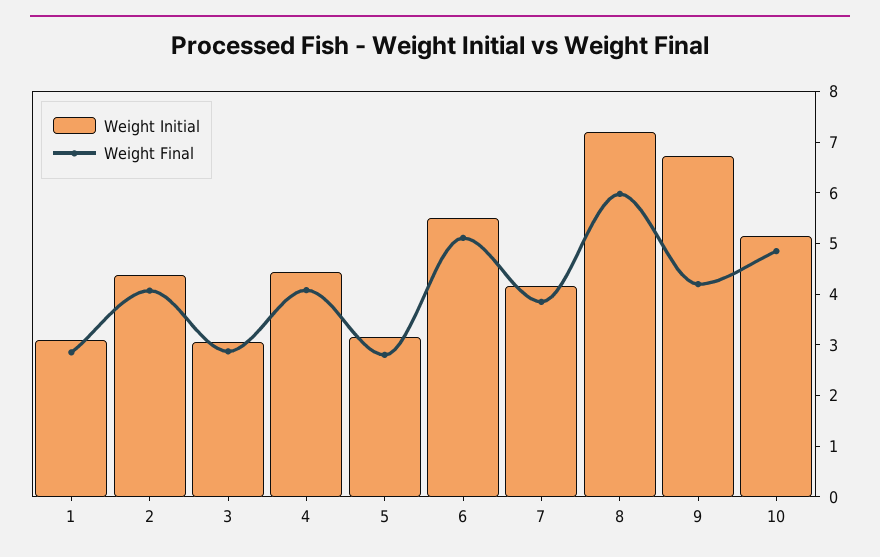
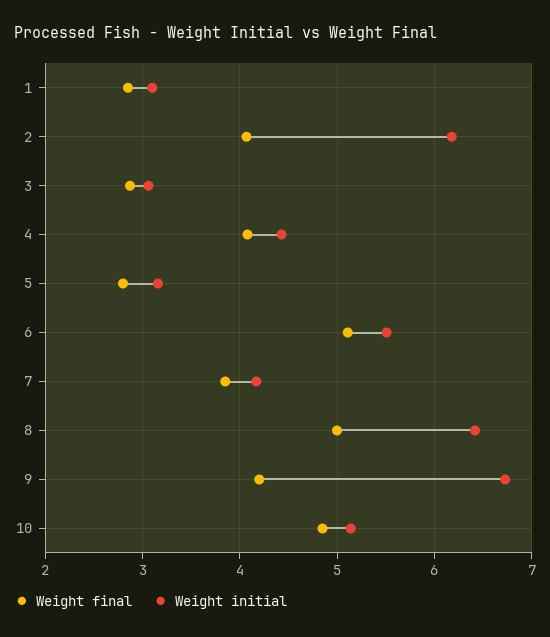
Weight Initial, 2: 4.4 -> 6.2
Weight Initial, 8: 7.2 -> 6.4
Weight Final, 8: 6 -> 5

